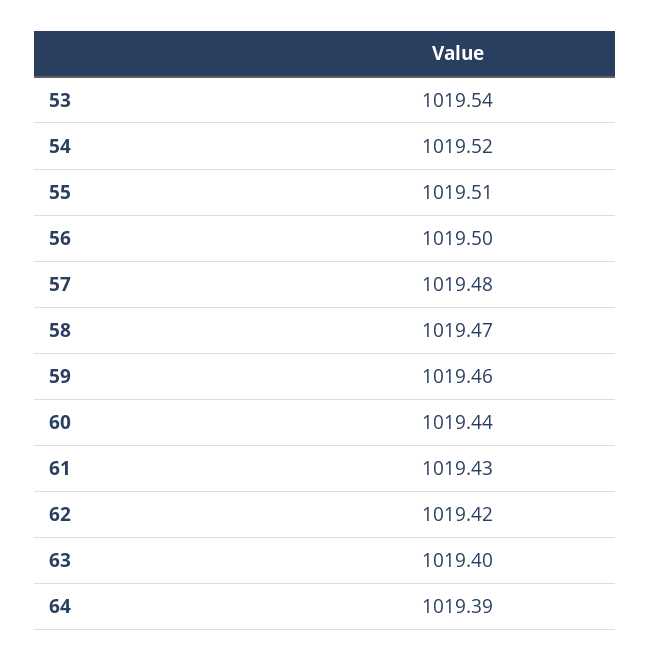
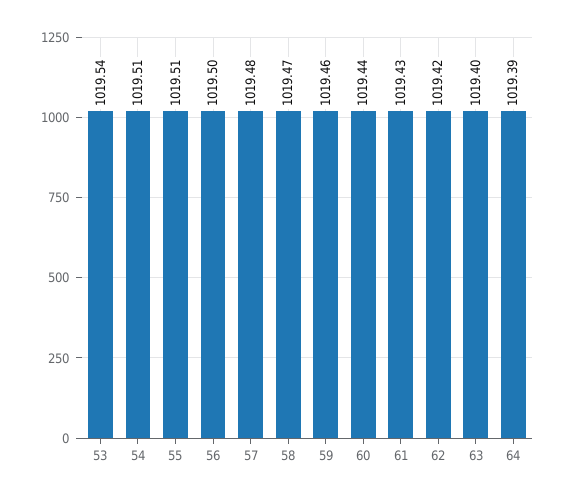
54: 1019.52 -> 1019.51

